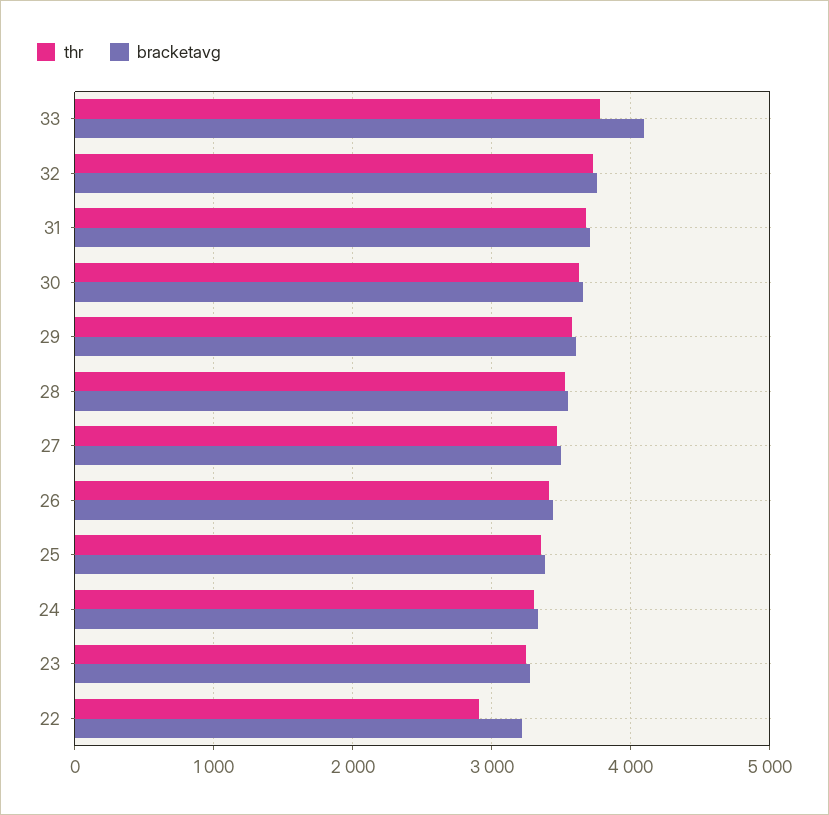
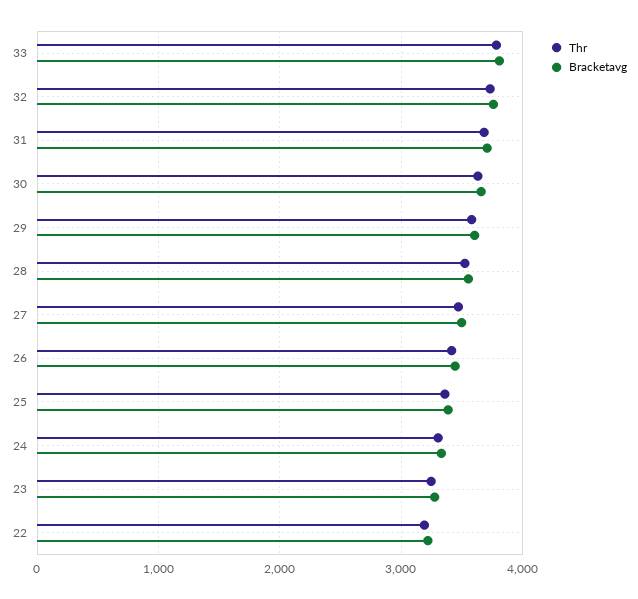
bracketavg, 33: 4100 -> 3800
thr, 22: 2900 -> 3200

